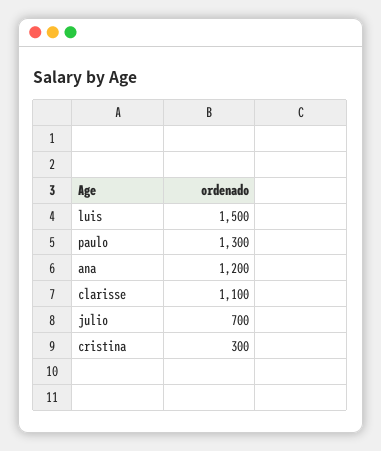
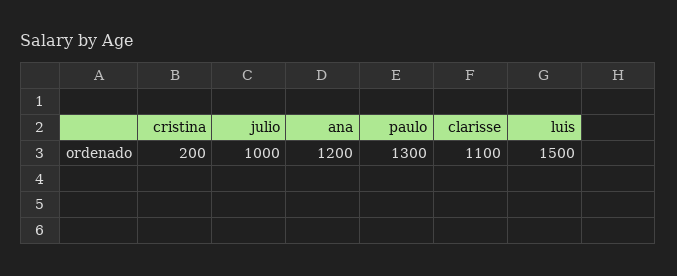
julio: 700 -> 1000
cristina: 300 -> 200

